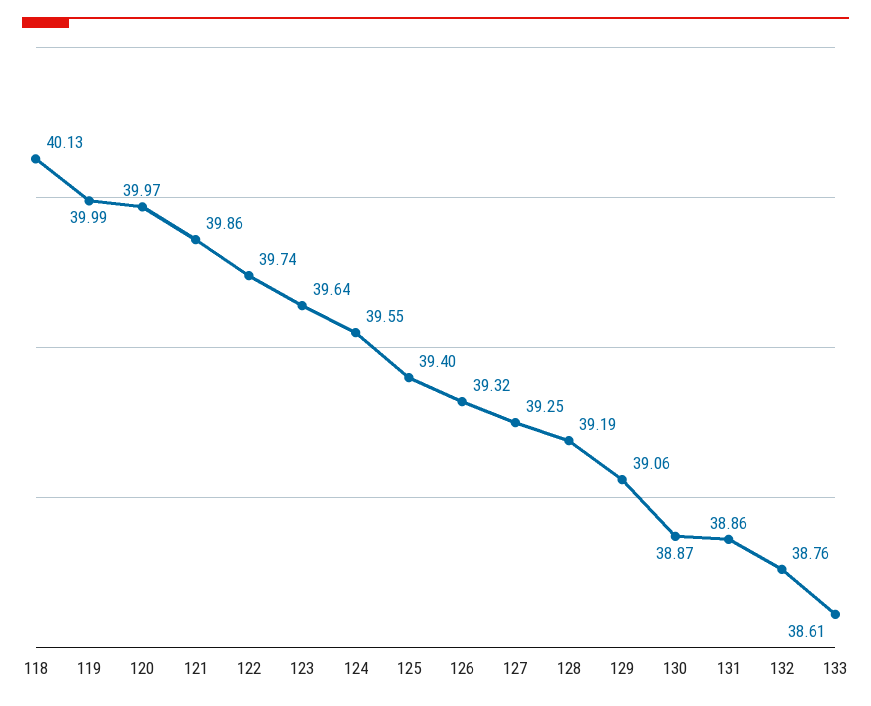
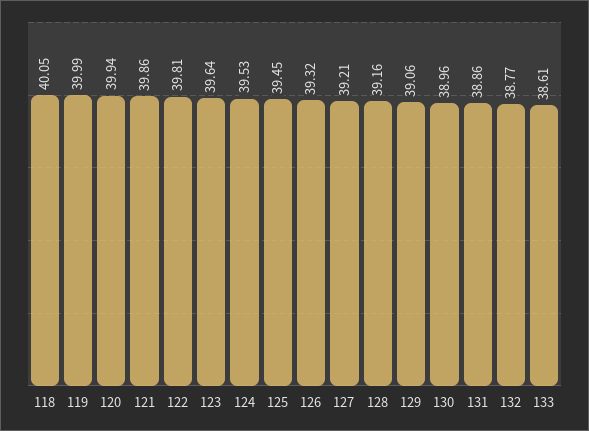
118: 40.13 -> 40.05
120: 39.97 -> 39.94
122: 39.74 -> 39.81
124: 39.55 -> 39.53
125: 39.4 -> 39.45
127: 39.25 -> 39.21
128: 39.19 -> 39.16
130: 38.87 -> 38.96
132: 38.76 -> 38.77

